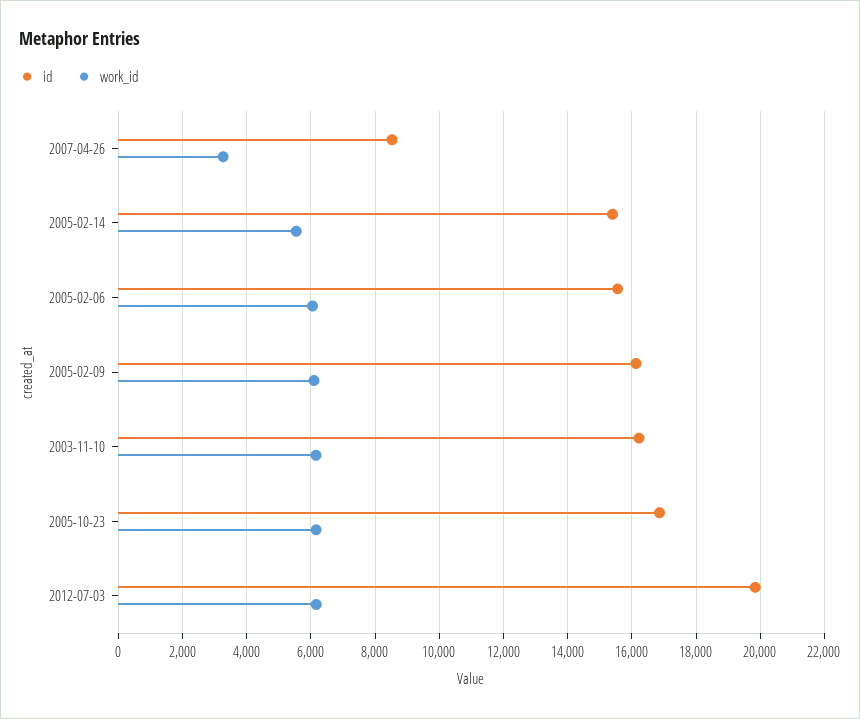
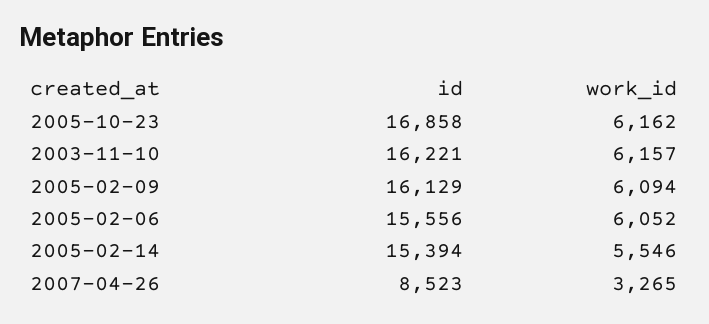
id, 2012-07-03: 19800 -> none
work_id, 2012-07-03: 6200 -> none

